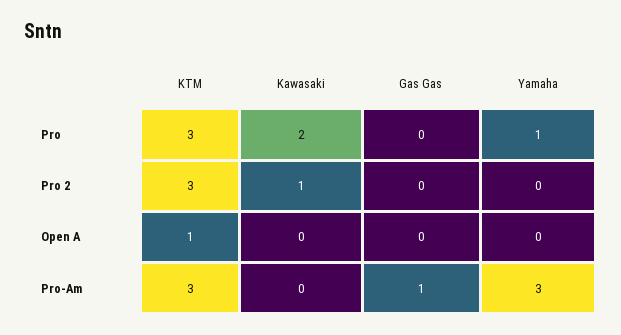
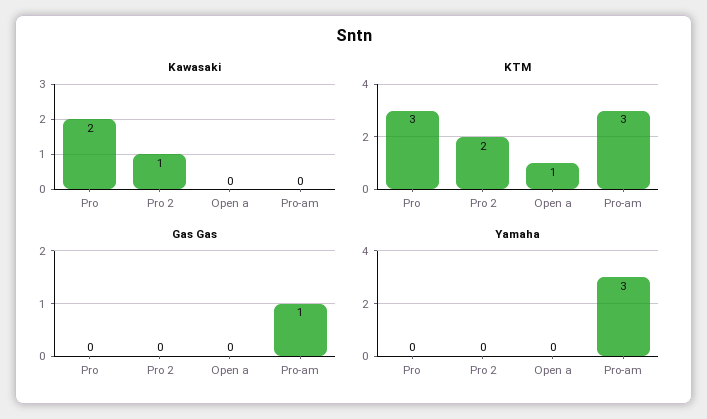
Yamaha, Pro: 1 -> 0
KTM, Pro 2: 3 -> 2

